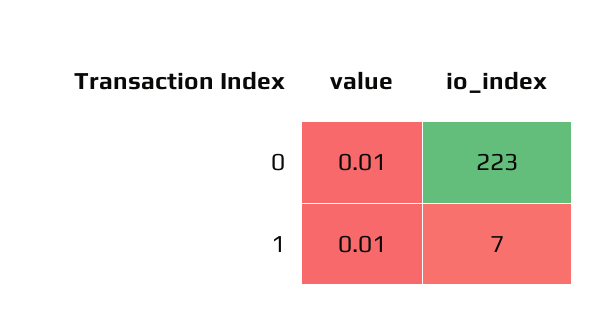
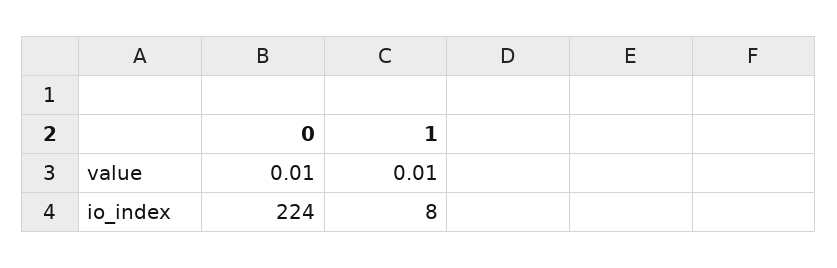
io_index, 0: 223 -> 224
io_index, 1: 7 -> 8

